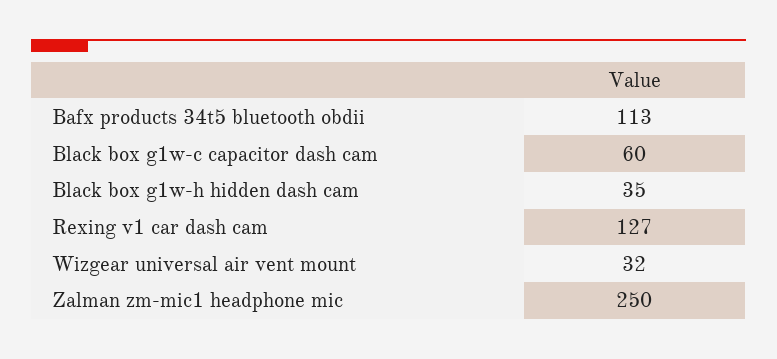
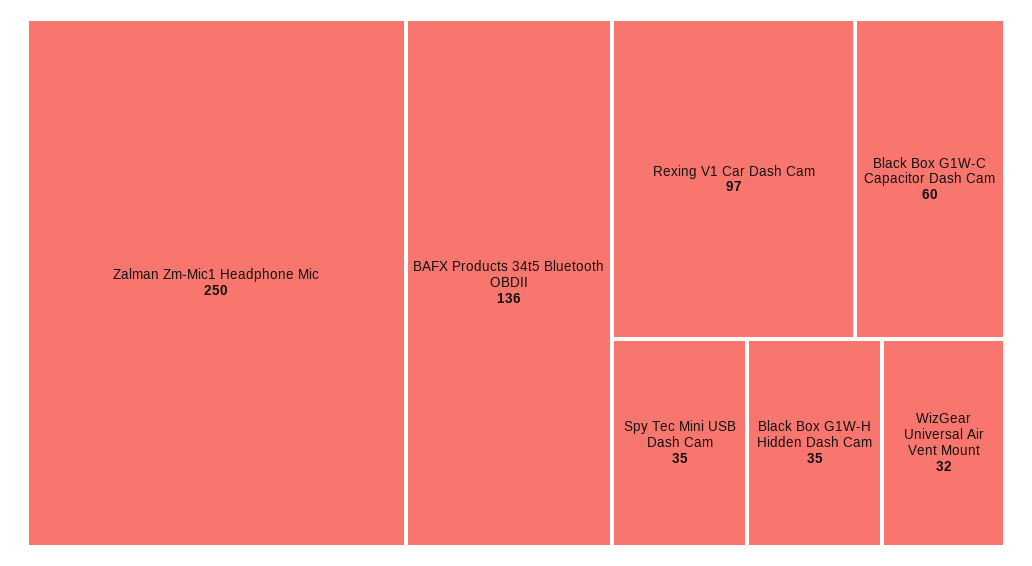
Bafx products 34t5 bluetooth obdii: 113 -> 136
Rexing v1 car dash cam: 127 -> 97
Spy Tec Mini USB Dash Cam: none -> 35

